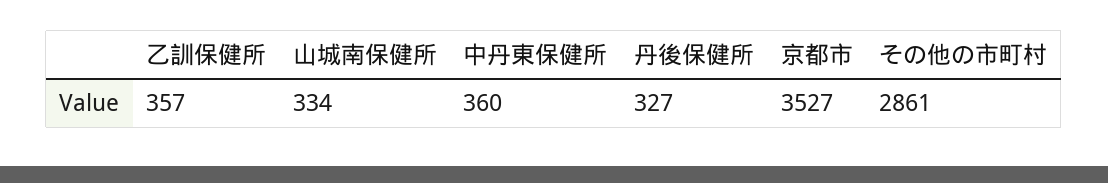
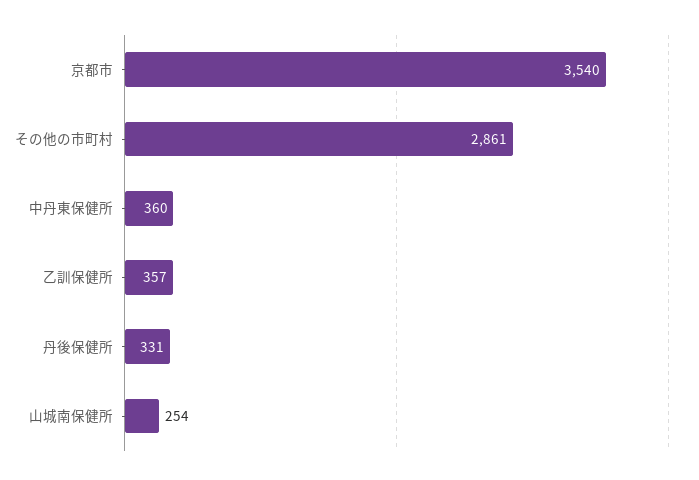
山城南保健所: 334 -> 254
丹後保健所: 327 -> 331
京都市: 3527 -> 3540

